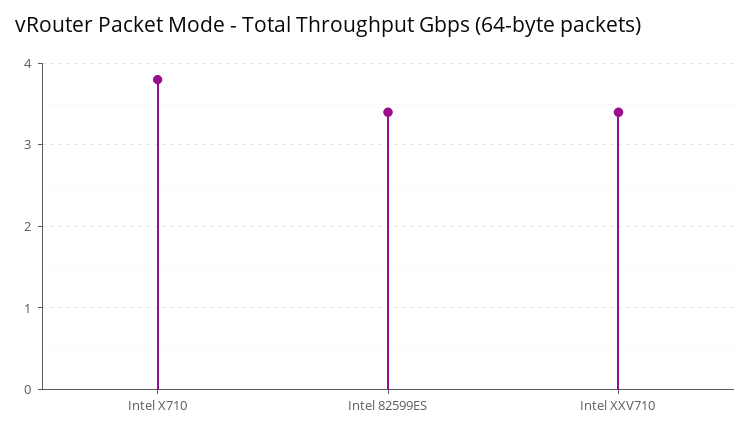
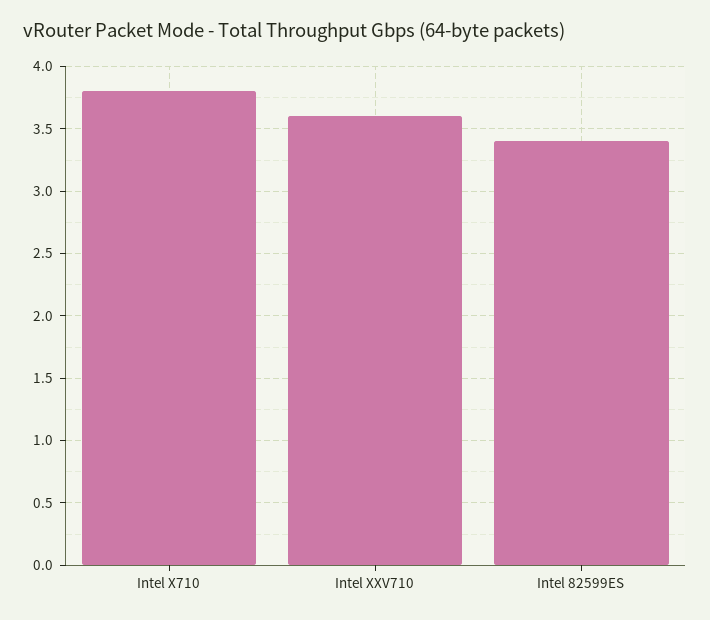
Intel XXV710: 3.4 -> 3.6

